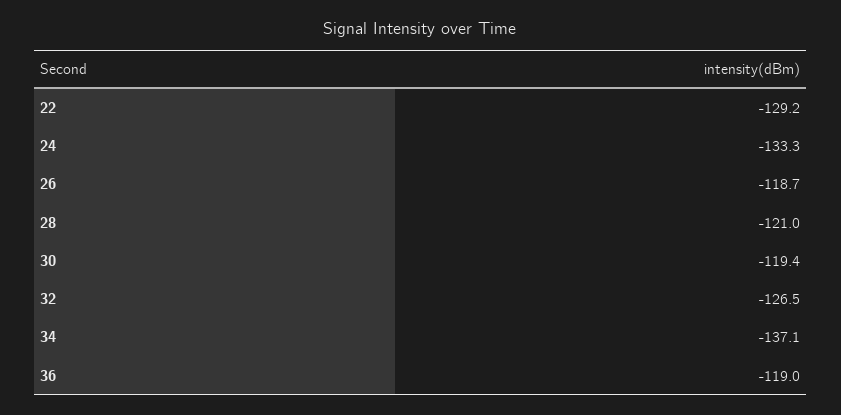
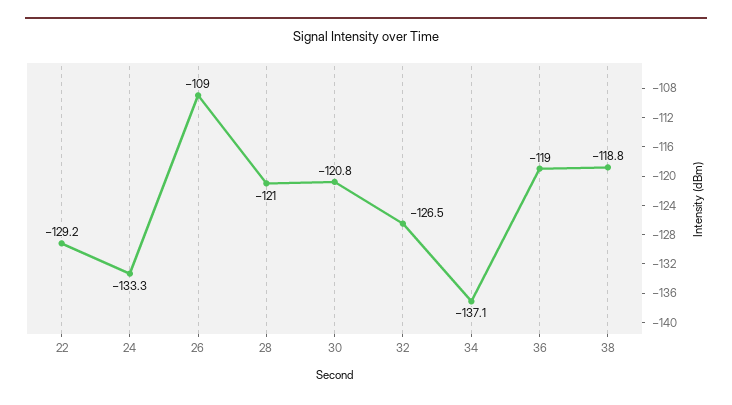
26: -118.7 -> -109
30: -119.4 -> -120.8
38: none -> -118.8

